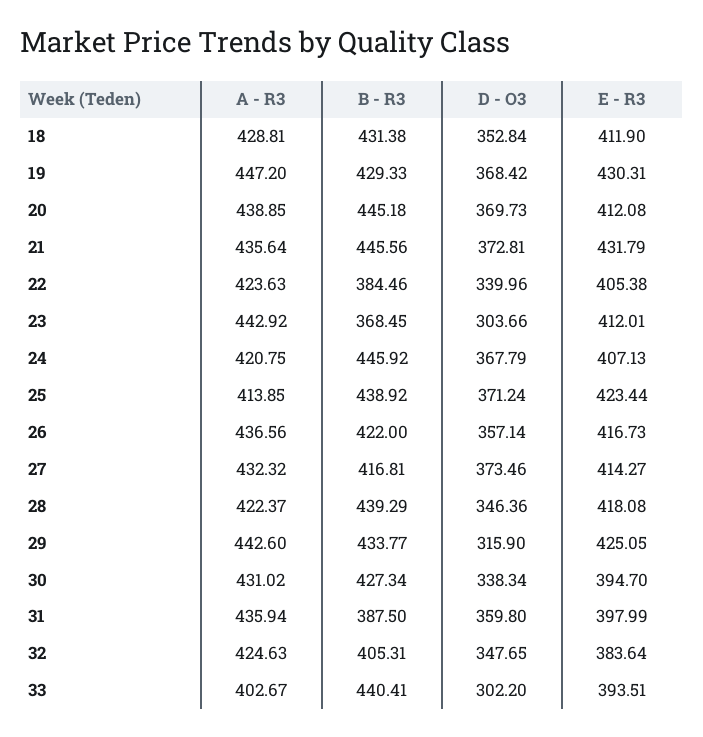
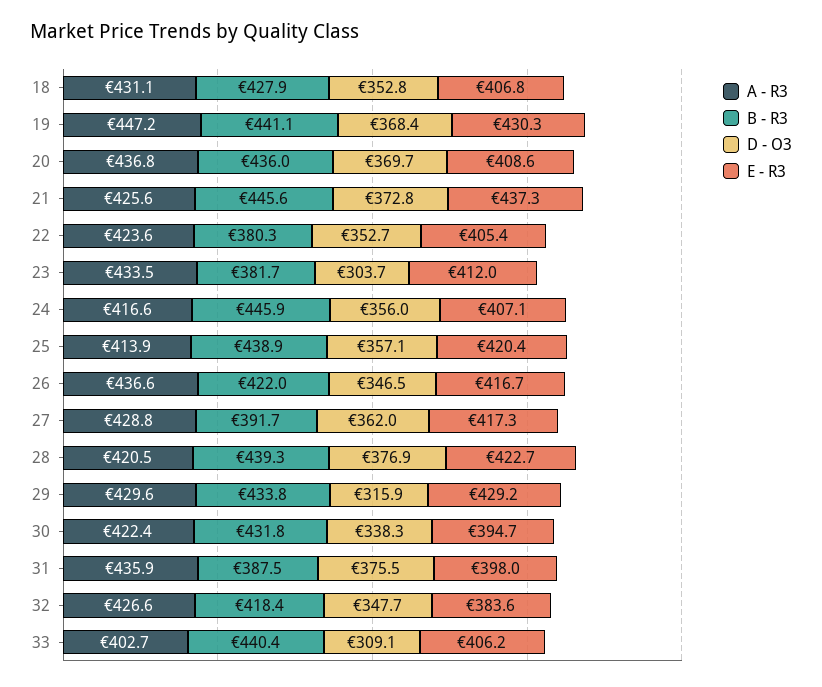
A - R3, 18: 428.81 -> 431.1
B - R3, 18: 431.38 -> 427.9
E - R3, 18: 411.9 -> 406.8
B - R3, 19: 429.33 -> 441.1
A - R3, 20: 438.85 -> 436.8
B - R3, 20: 445.18 -> 436
E - R3, 20: 412.08 -> 408.6
A - R3, 21: 435.64 -> 425.6
E - R3, 21: 431.79 -> 437.3
B - R3, 22: 384.46 -> 380.3
D - O3, 22: 339.96 -> 352.7
A - R3, 23: 442.92 -> 433.5
B - R3, 23: 368.45 -> 381.7
A - R3, 24: 420.75 -> 416.6
D - O3, 24: 367.79 -> 356
D - O3, 25: 371.24 -> 357.1
E - R3, 25: 423.44 -> 420.4
D - O3, 26: 357.14 -> 346.5
A - R3, 27: 432.32 -> 428.8
B - R3, 27: 416.81 -> 391.7
D - O3, 27: 373.46 -> 362
E - R3, 27: 414.27 -> 417.3
A - R3, 28: 422.37 -> 420.5
D - O3, 28: 346.36 -> 376.9
E - R3, 28: 418.08 -> 422.7
A - R3, 29: 442.6 -> 429.6
E - R3, 29: 425.05 -> 429.2
A - R3, 30: 431.02 -> 422.4
B - R3, 30: 427.34 -> 431.8
D - O3, 31: 359.8 -> 375.5
A - R3, 32: 424.63 -> 426.6
B - R3, 32: 405.31 -> 418.4
D - O3, 33: 302.2 -> 309.1
E - R3, 33: 393.51 -> 406.2

